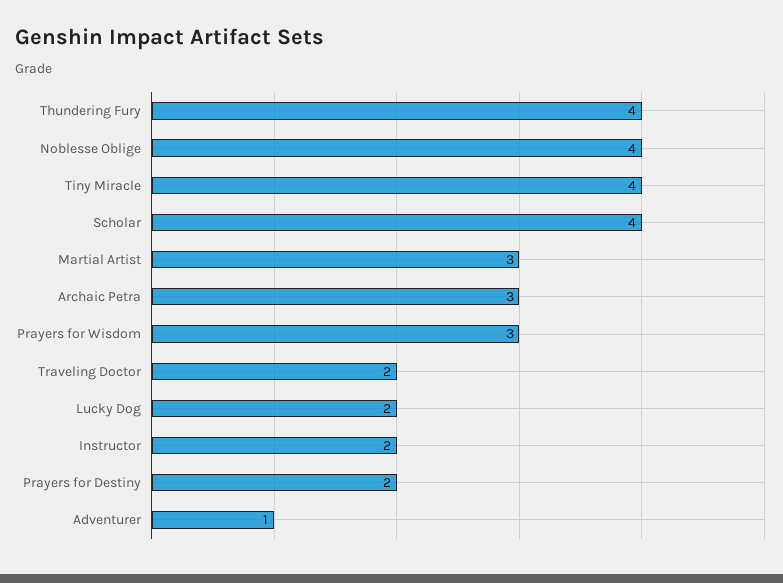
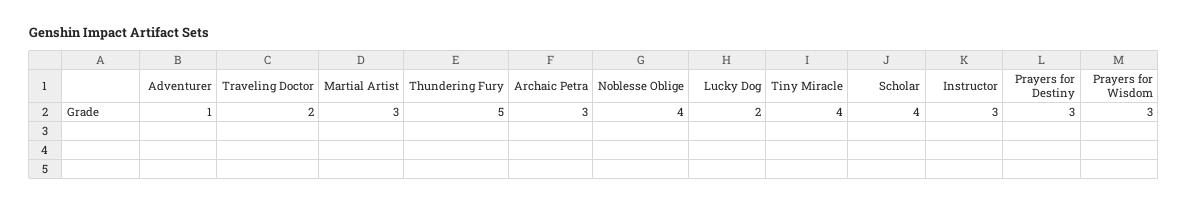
Thundering Fury: 4 -> 5
Instructor: 2 -> 3
Prayers for Destiny: 2 -> 3

